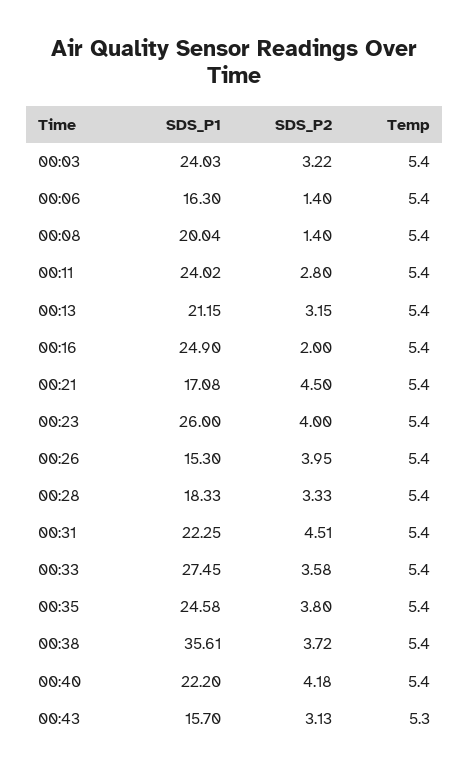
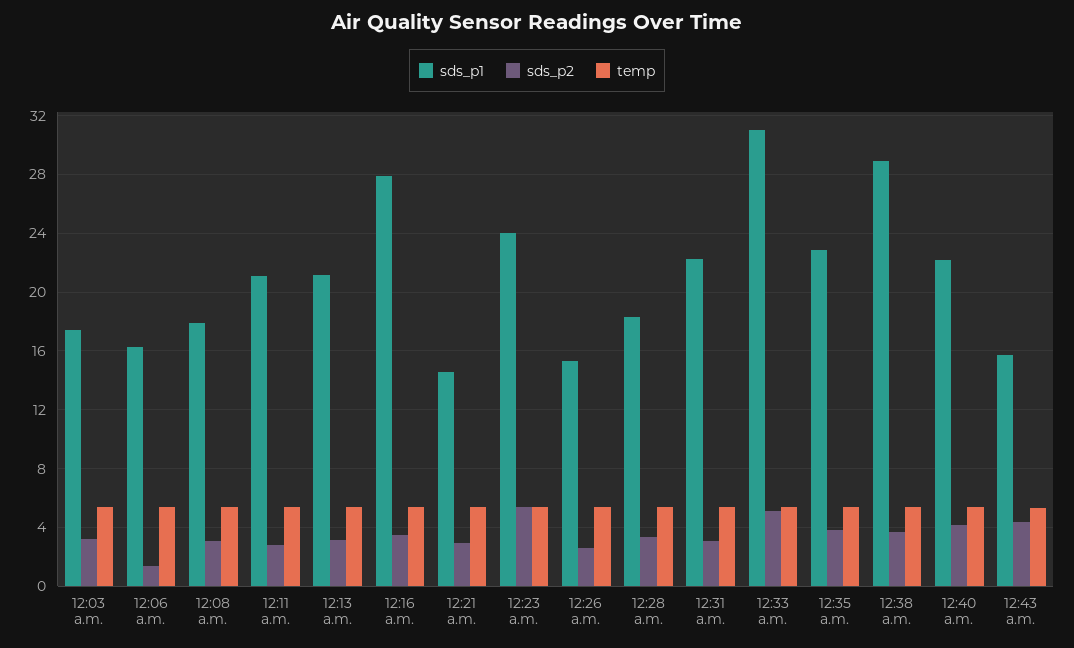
SDS_P1, 00:03: 24.03 -> 17.5
SDS_P1, 00:08: 20.04 -> 18
SDS_P2, 00:08: 1.4 -> 3
SDS_P1, 00:11: 24.02 -> 21
SDS_P1, 00:16: 24.9 -> 28
SDS_P2, 00:16: 2 -> 3.5
SDS_P1, 00:21: 17.08 -> 14.5
SDS_P2, 00:21: 4.5 -> 3
SDS_P1, 00:23: 26 -> 24
SDS_P2, 00:23: 4 -> 5.5
SDS_P2, 00:26: 3.95 -> 2.5
SDS_P2, 00:31: 4.51 -> 3
SDS_P1, 00:33: 27.45 -> 31
SDS_P2, 00:33: 3.58 -> 5
SDS_P1, 00:35: 24.58 -> 23
SDS_P1, 00:38: 35.61 -> 29
SDS_P2, 00:43: 3.13 -> 4.5

